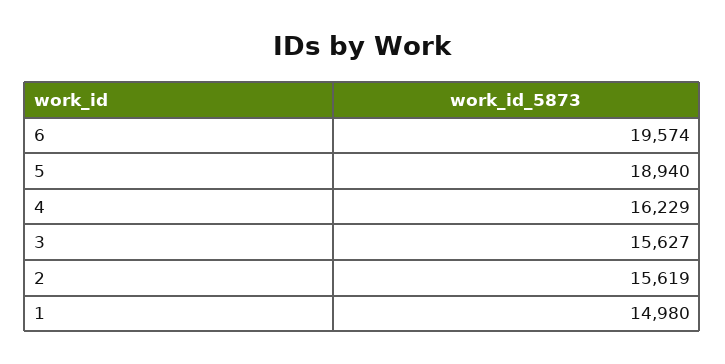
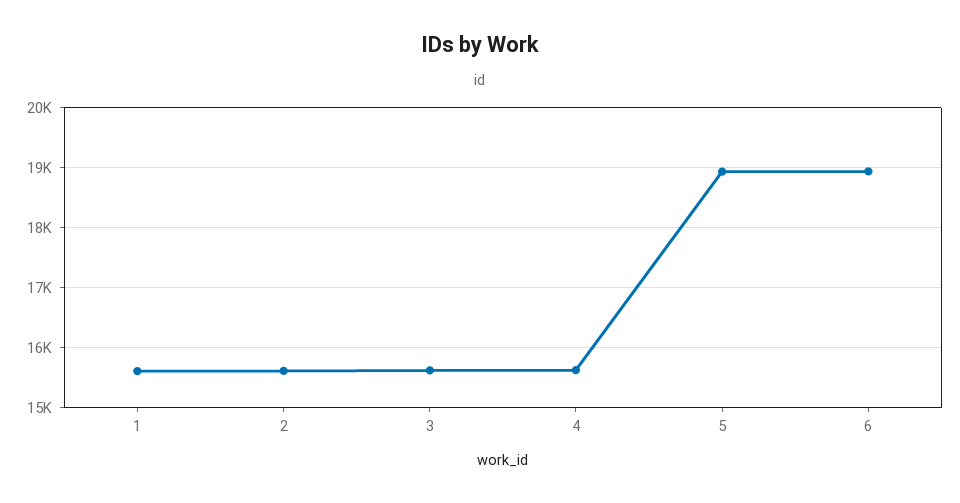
6: 19574 -> 19000
4: 16229 -> 15600
1: 14980 -> 15600

